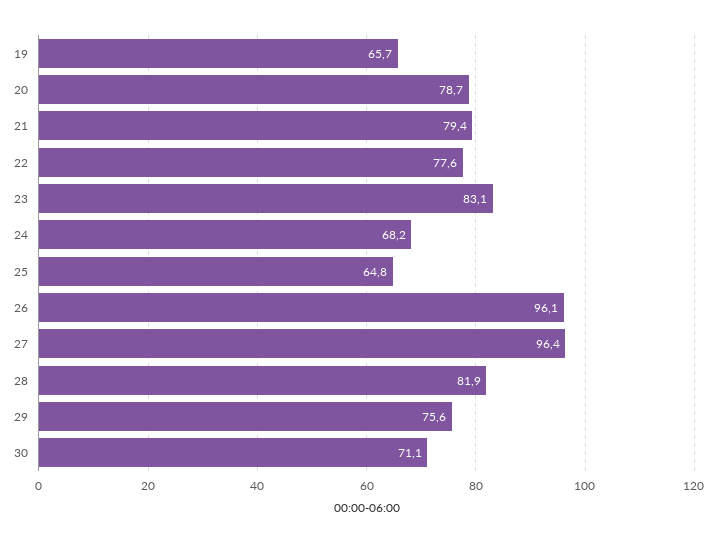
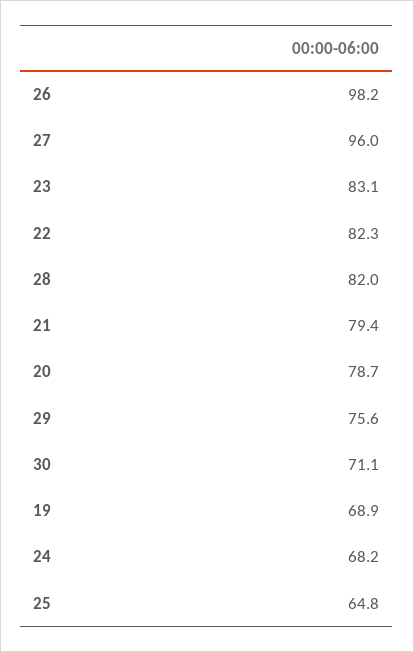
19: 65.7 -> 68.9
22: 77.6 -> 82.3
26: 96.1 -> 98.2
27: 96.4 -> 96
28: 81.9 -> 82

